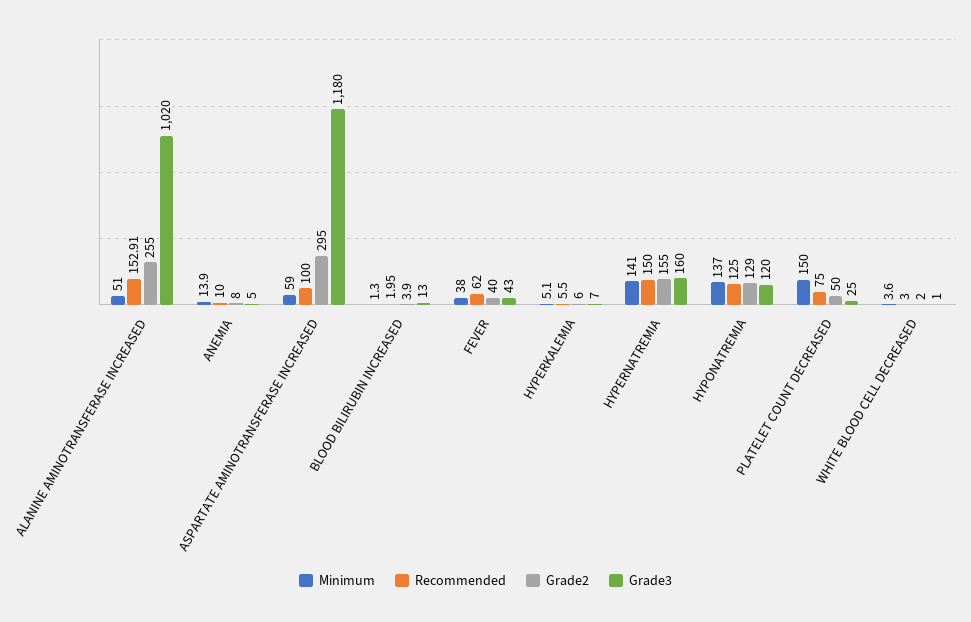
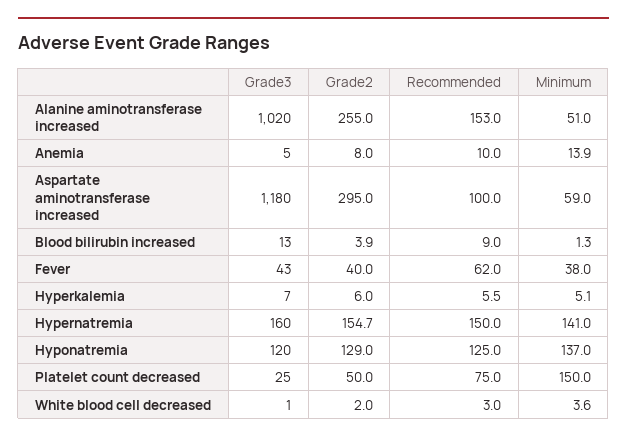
Recommended, ALANINE AMINOTRANSFERASE INCREASED: 152.91 -> 153
Recommended, BLOOD BILIRUBIN INCREASED: 1.95 -> 9
Grade2, HYPERNATREMIA: 155 -> 154.7

